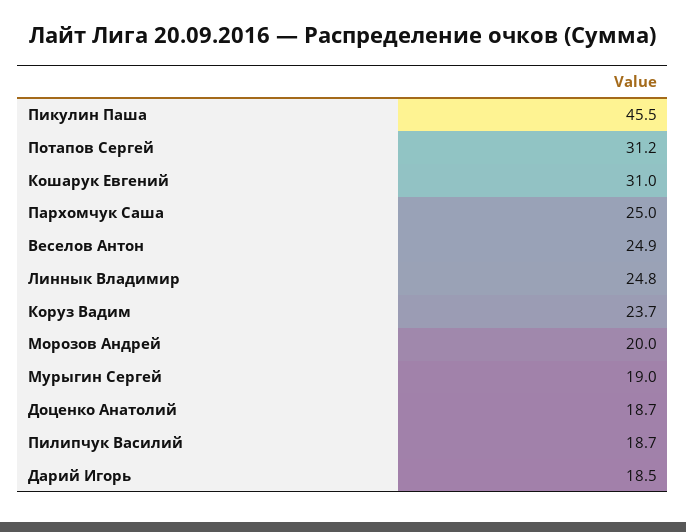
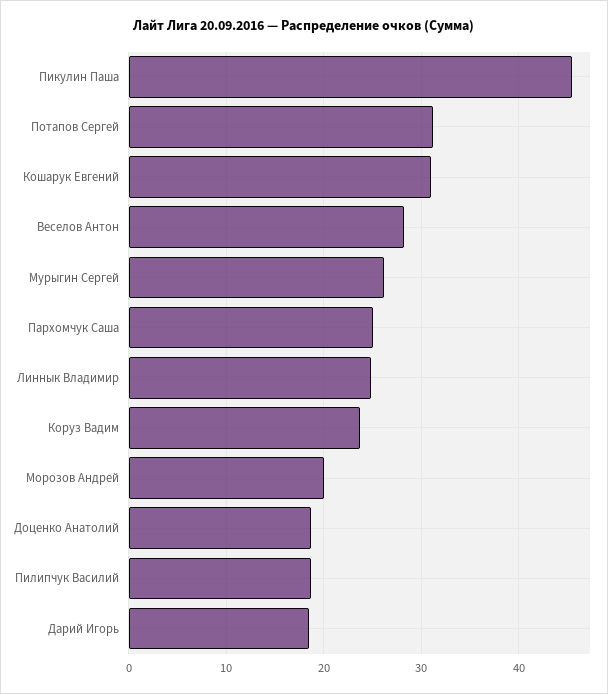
Веселов Антон: 24.9 -> 28
Мурыгин Сергей: 19 -> 26

